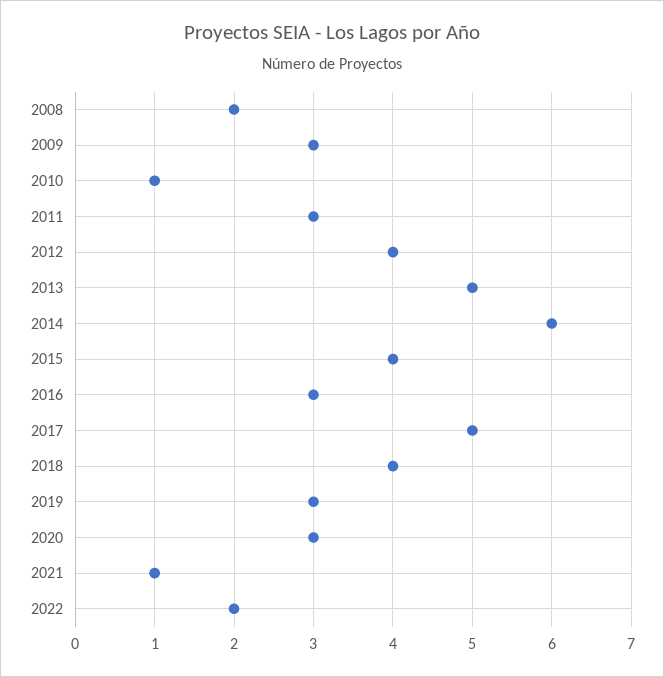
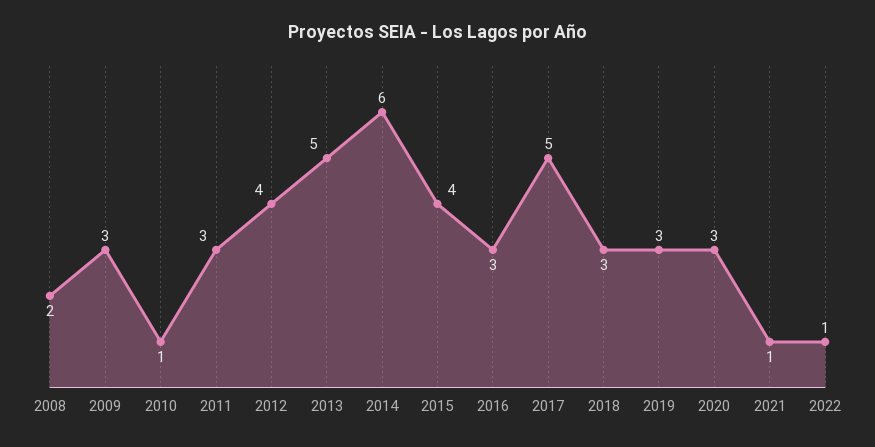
2018: 4 -> 3
2022: 2 -> 1

